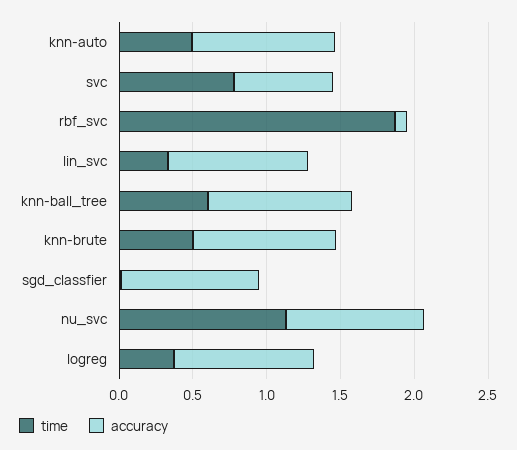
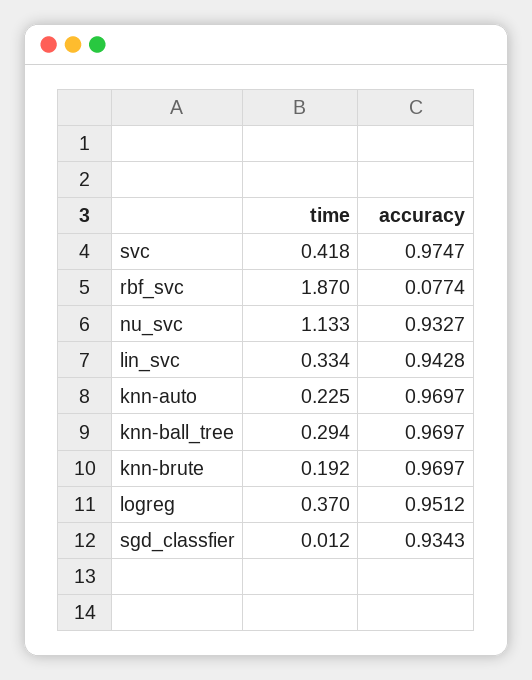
time, knn-auto: 0.5 -> 0.225
time, svc: 0.8 -> 0.418
accuracy, svc: 0.7 -> 0.9747
time, knn-ball_tree: 0.6 -> 0.294
time, knn-brute: 0.5 -> 0.192

